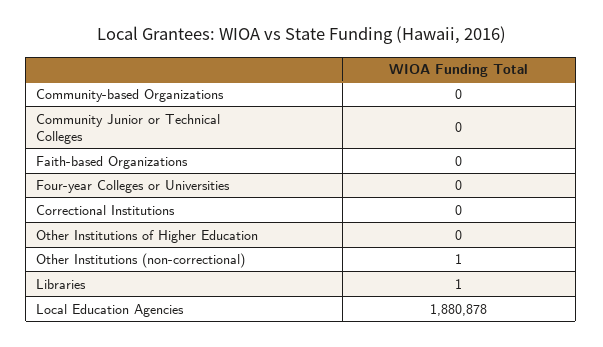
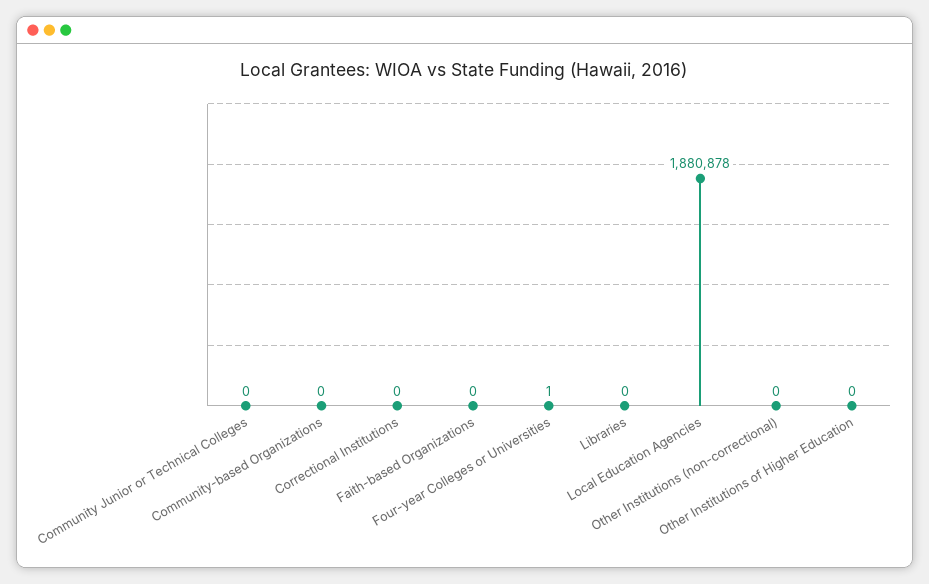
Four-year Colleges or Universities: 0 -> 1
Other Institutions (non-correctional): 1 -> 0
Libraries: 1 -> 0

